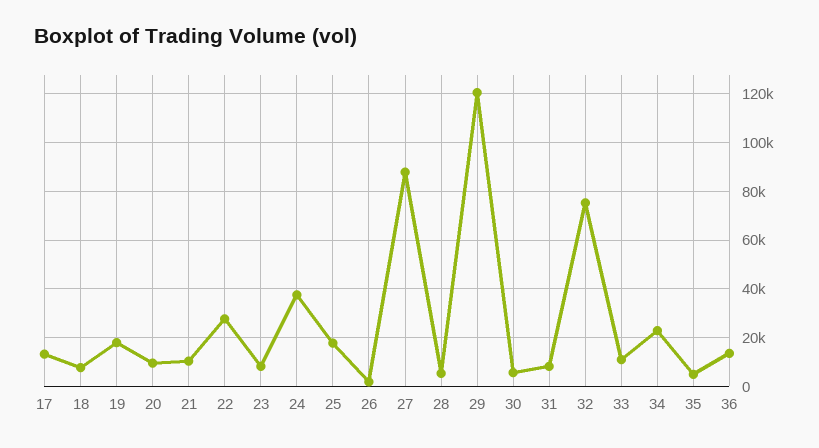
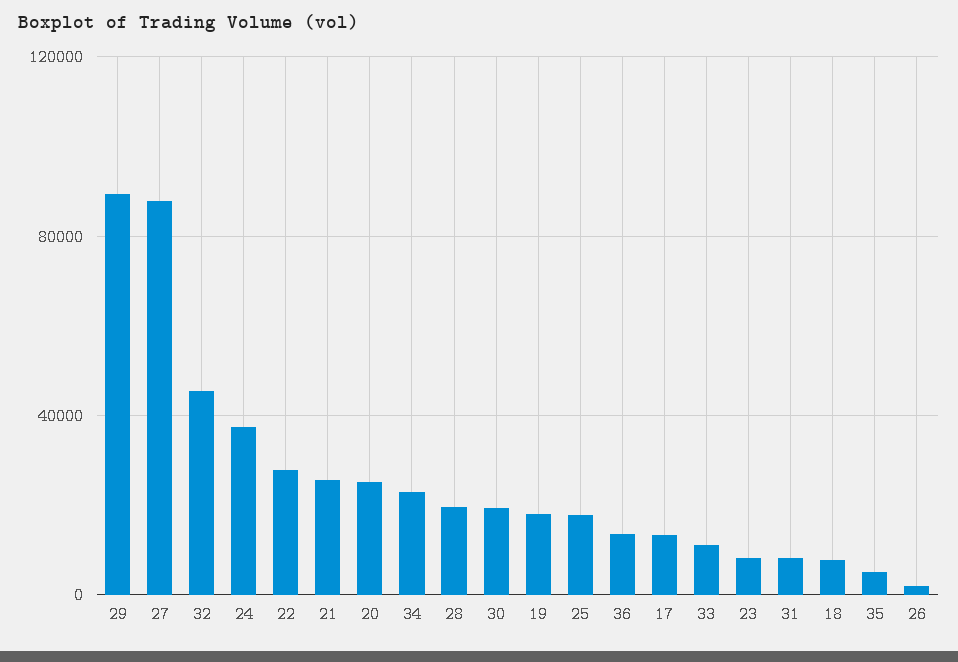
20: 10000 -> 25000
21: 10000 -> 25000
28: 5000 -> 20000
29: 120000 -> 90000
30: 5000 -> 20000
32: 75000 -> 45000

